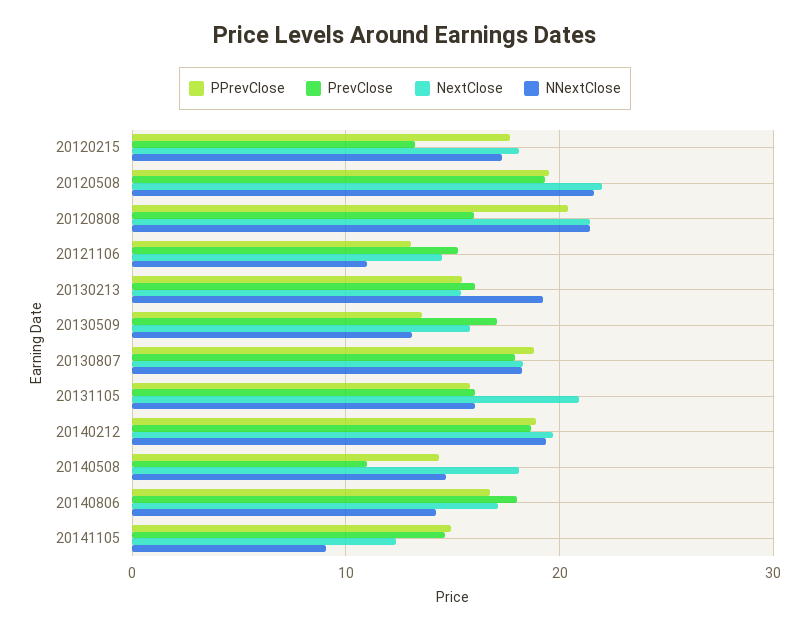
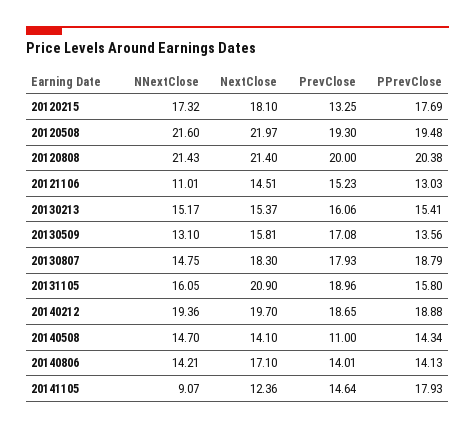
PrevClose, 20120808: 16 -> 20
NNextClose, 20130213: 19 -> 15.17
NNextClose, 20130807: 18 -> 14.75
PrevClose, 20131105: 16 -> 18.96
NextClose, 20140508: 18 -> 14.1
PPrevClose, 20140806: 17 -> 14.13
PrevClose, 20140806: 18 -> 14.01
PPrevClose, 20141105: 15 -> 17.93

